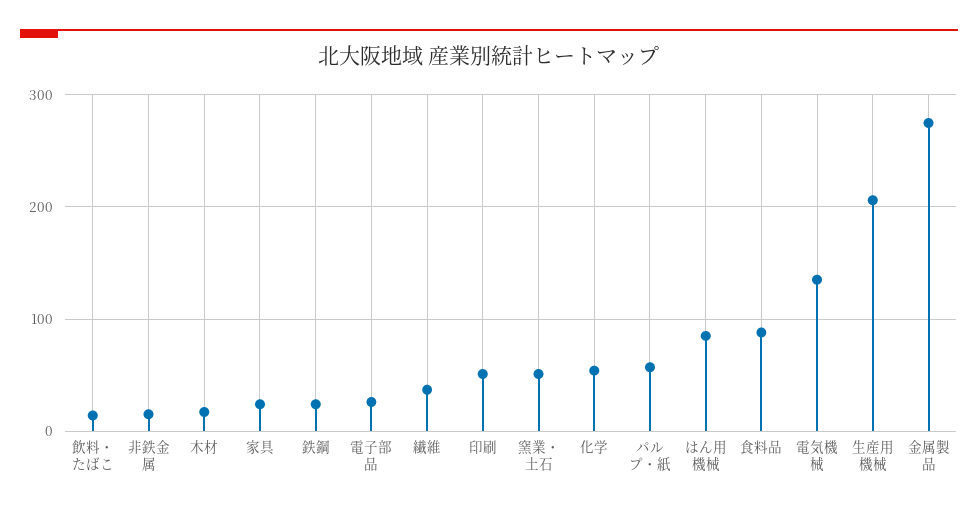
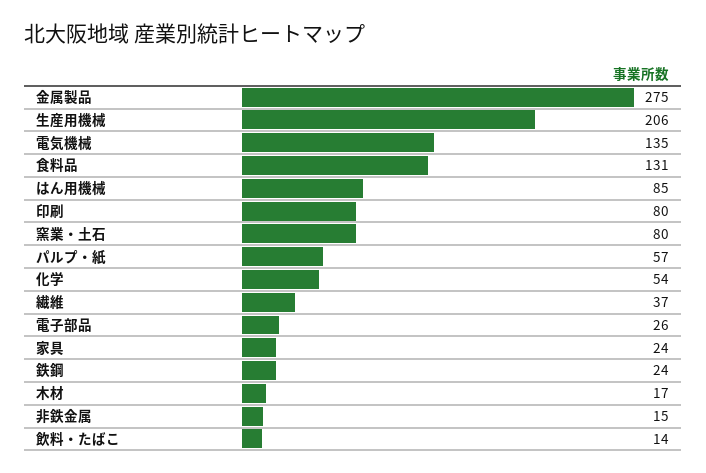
印刷: 50 -> 80
窯業・土石: 50 -> 80
食料品: 90 -> 131

